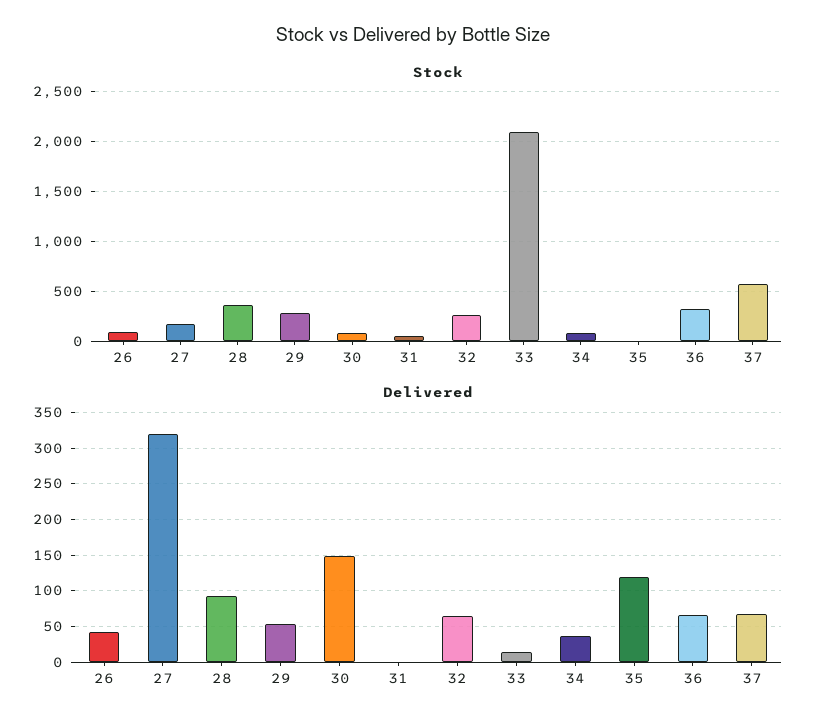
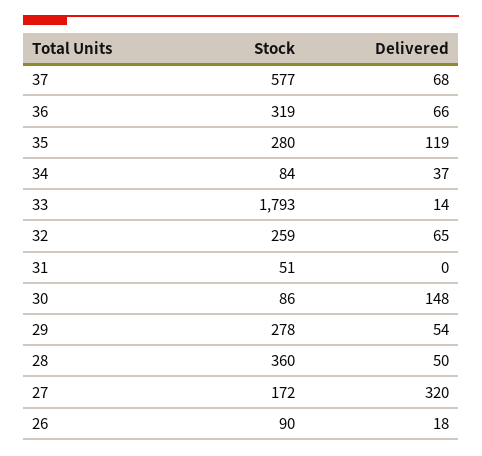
Stock, 33: 2100 -> 1793
Stock, 35: 0 -> 280
Delivered, 26: 40 -> 18
Delivered, 28: 90 -> 50

